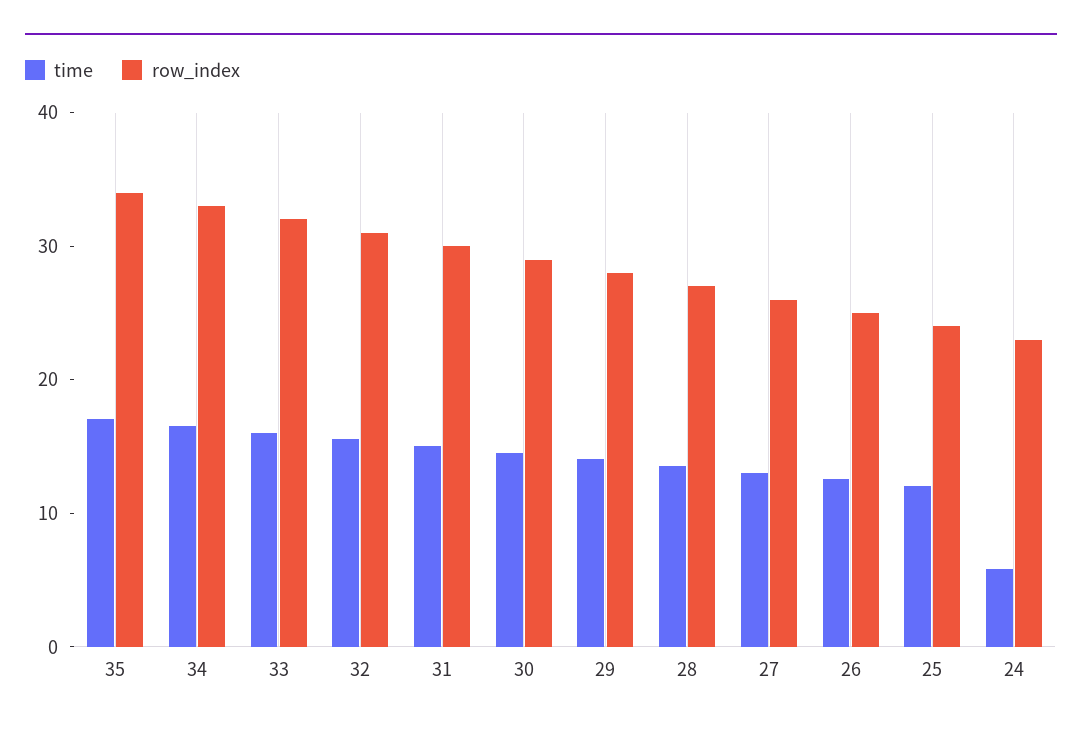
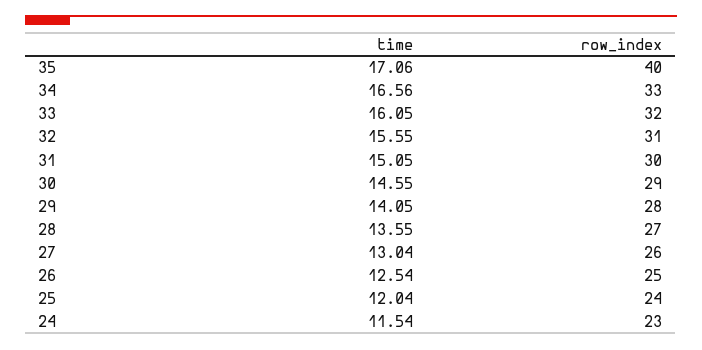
row_index, 35: 34 -> 40
time, 24: 6 -> 11.54

